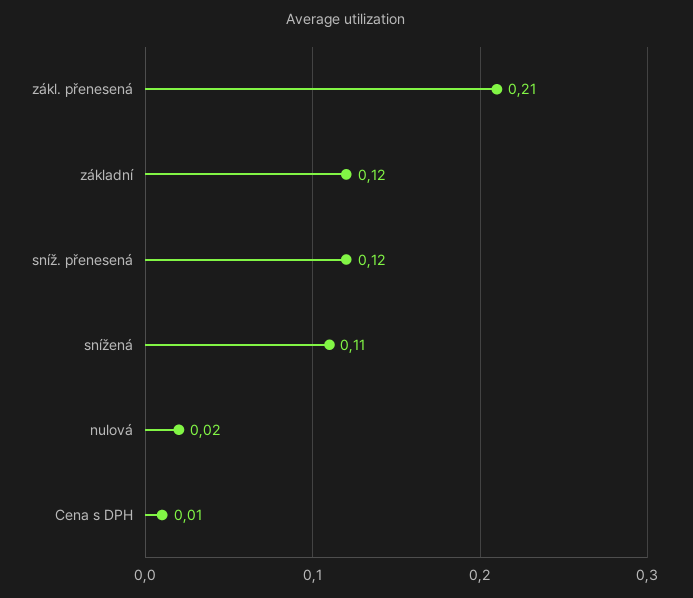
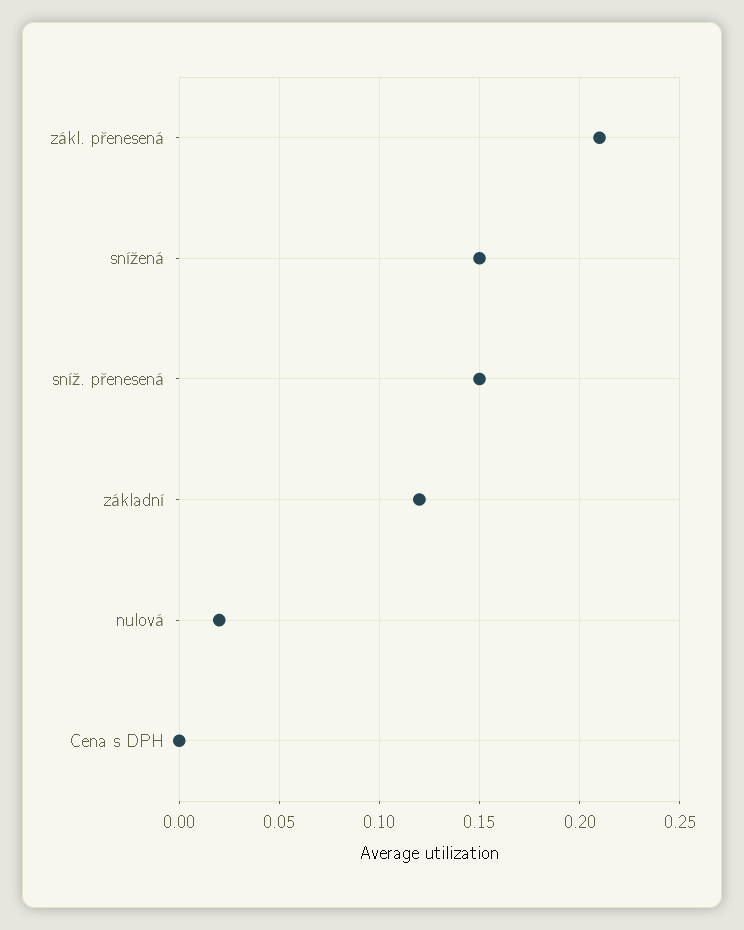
sníž. přenesená: 0.12 -> 0.15
snížená: 0.11 -> 0.15
Cena s DPH: 0.01 -> 0

